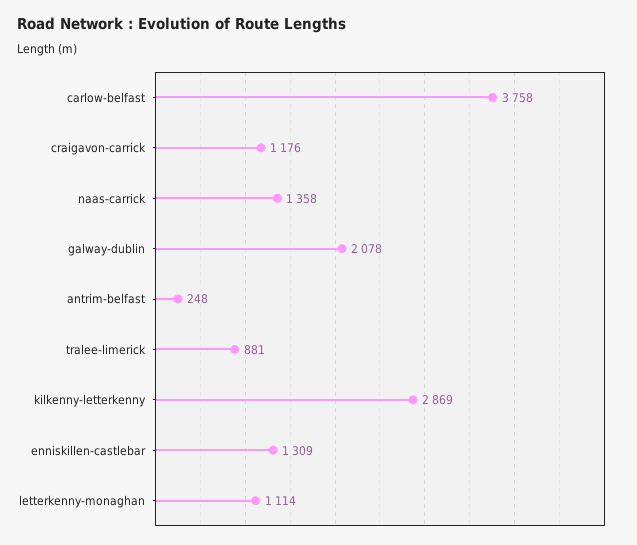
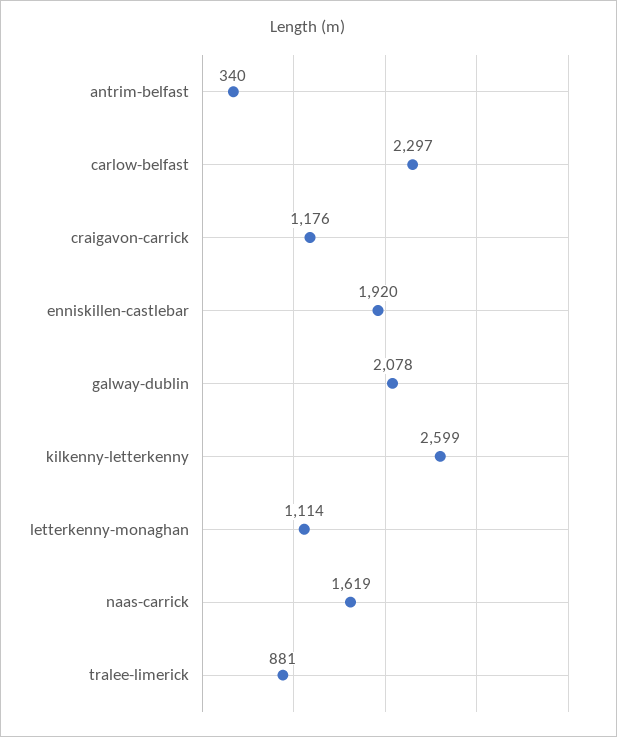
carlow-belfast: 3758 -> 2297
naas-carrick: 1358 -> 1619
antrim-belfast: 248 -> 340
kilkenny-letterkenny: 2869 -> 2599
enniskillen-castlebar: 1309 -> 1920

